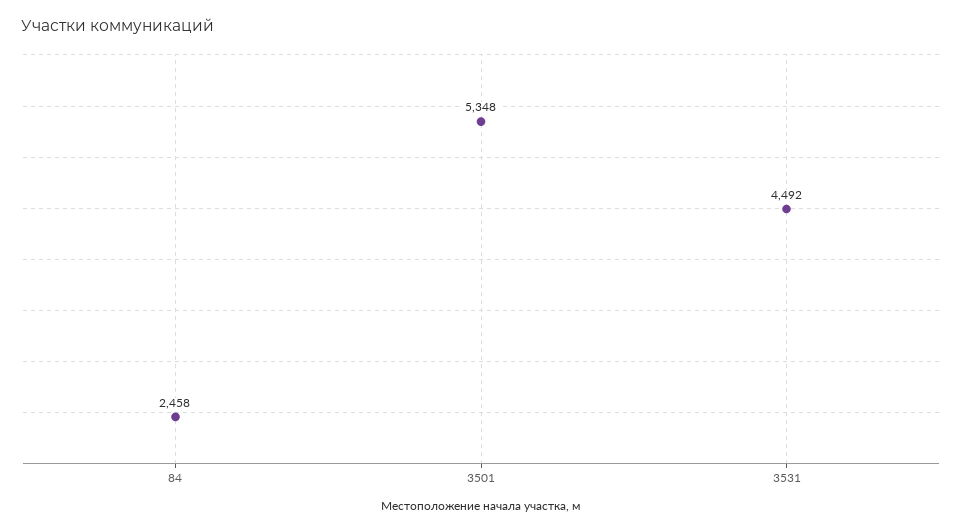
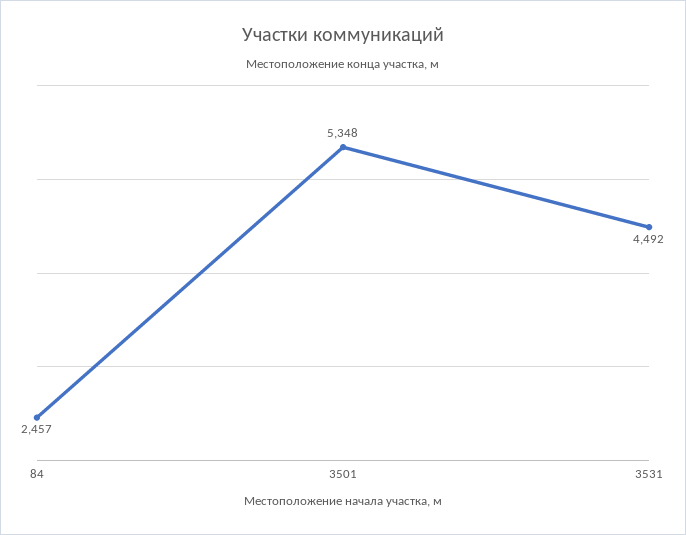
84: 2458 -> 2457

